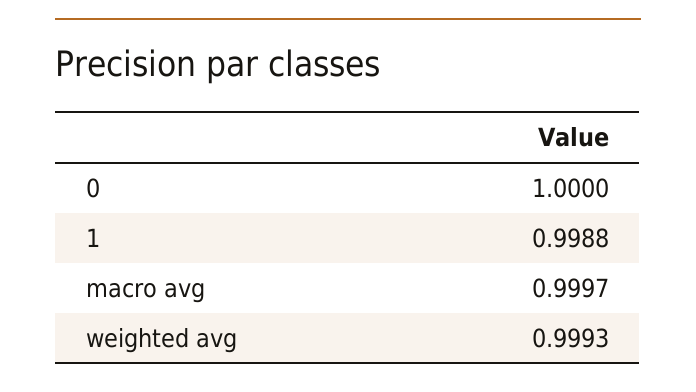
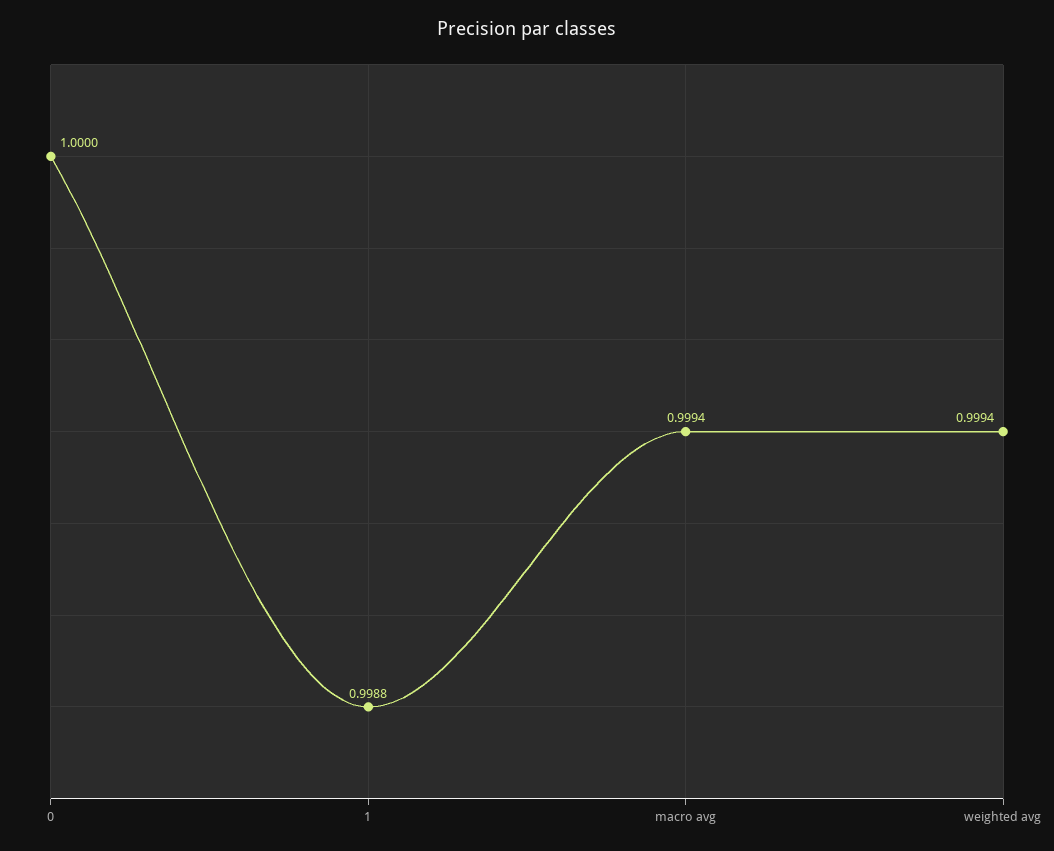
macro avg: 0.9997 -> 0.9994
weighted avg: 0.9993 -> 0.9994

